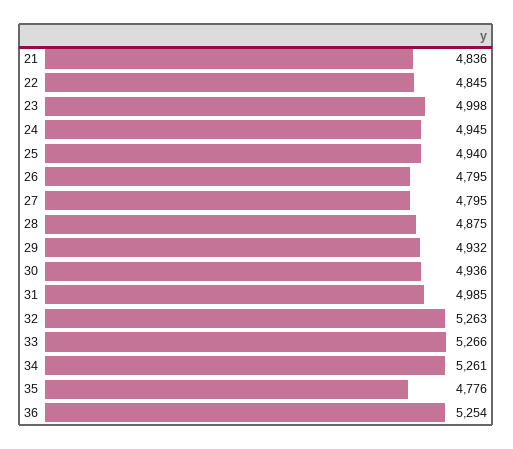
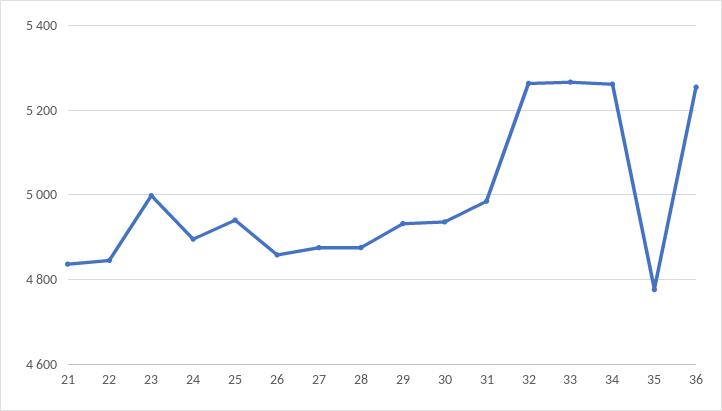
24: 4945 -> 4900
26: 4795 -> 4860
27: 4795 -> 4880

